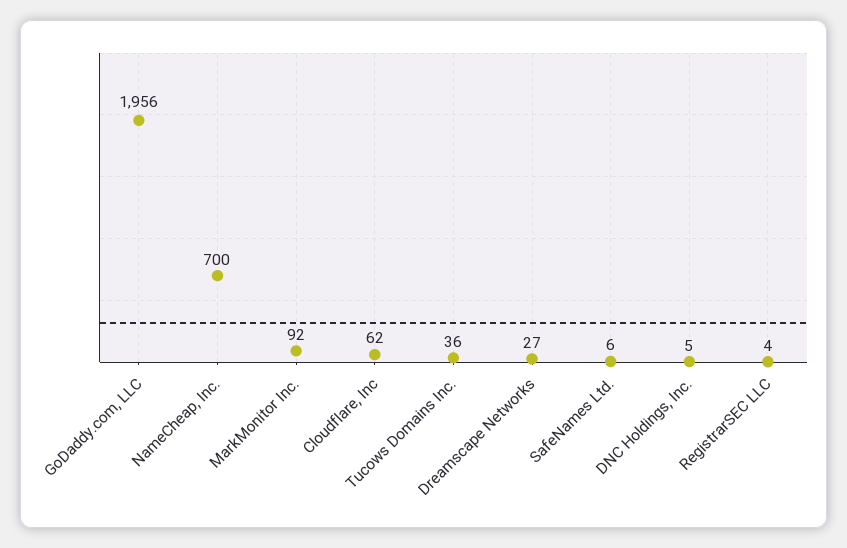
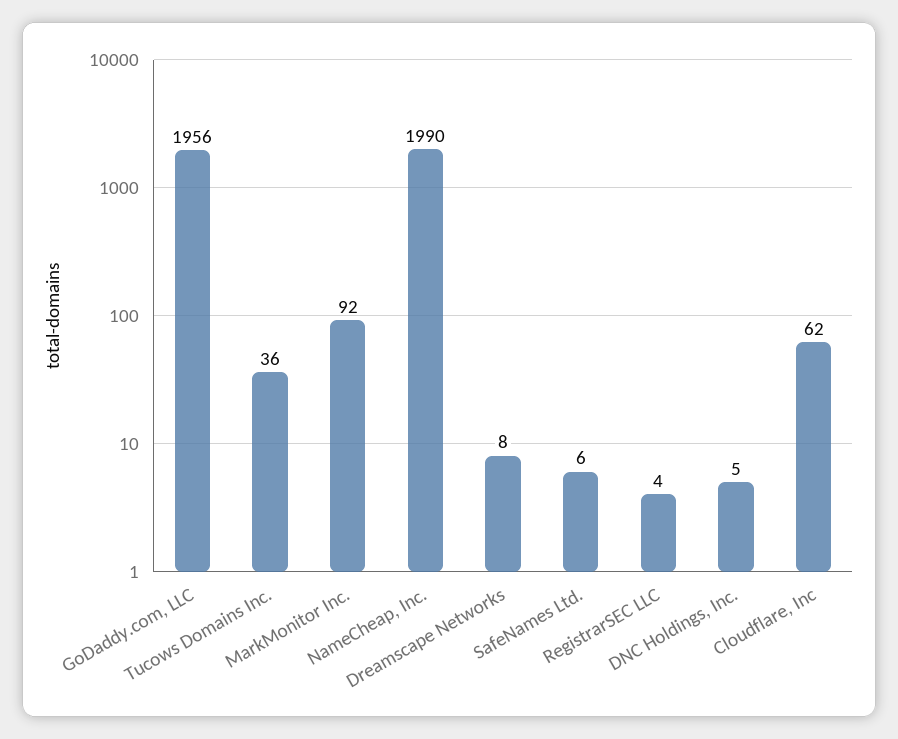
NameCheap, Inc.: 700 -> 1990
Dreamscape Networks: 27 -> 8

